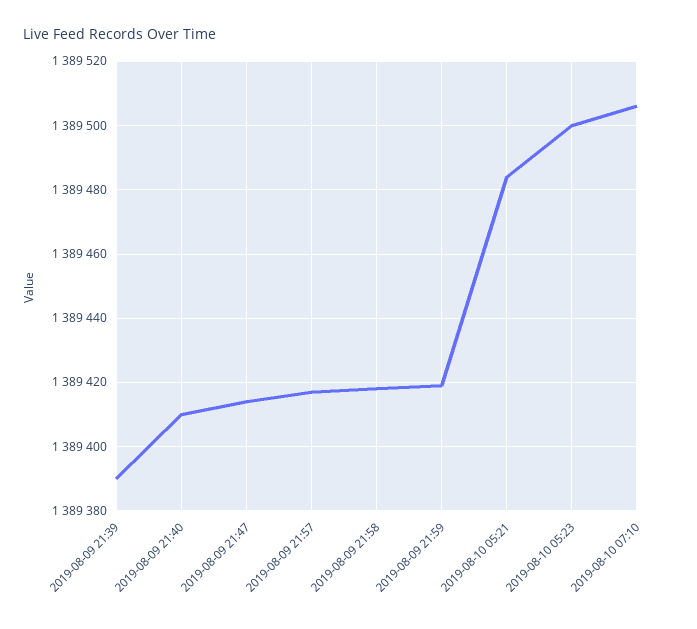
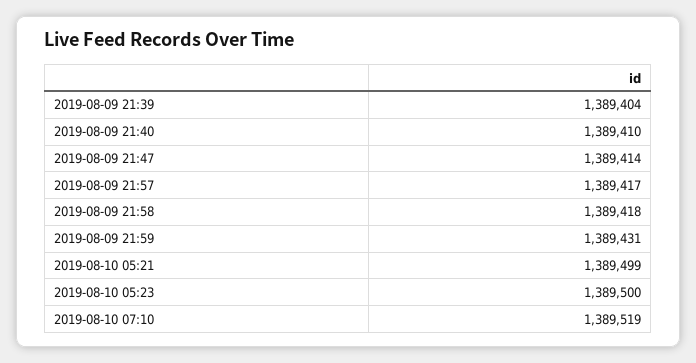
2019-08-09 21:39: 1389390 -> 1389404
2019-08-09 21:59: 1389420 -> 1389431
2019-08-10 05:21: 1389485 -> 1389499
2019-08-10 07:10: 1389505 -> 1389519

